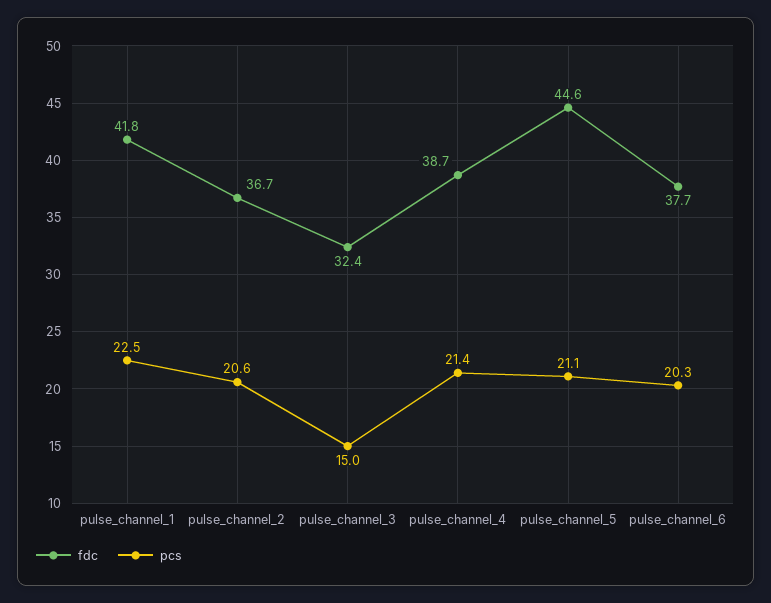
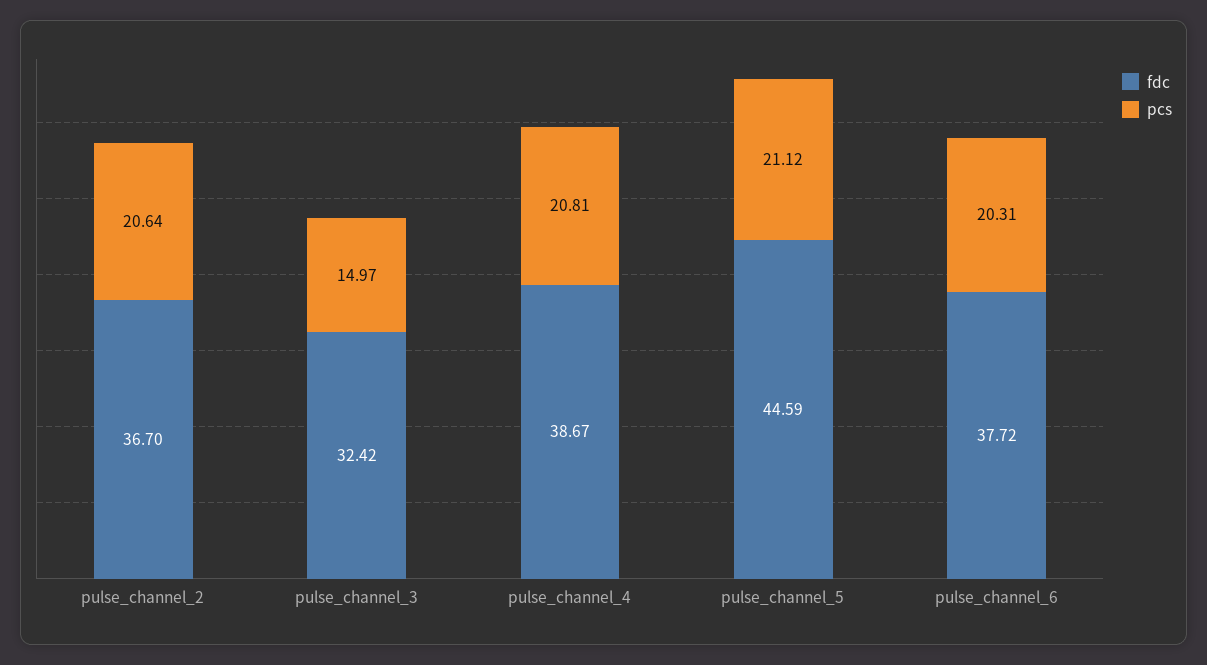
fdc, pulse_channel_1: 41.8 -> none
pcs, pulse_channel_1: 22.5 -> none
pcs, pulse_channel_4: 21.4 -> 20.81

